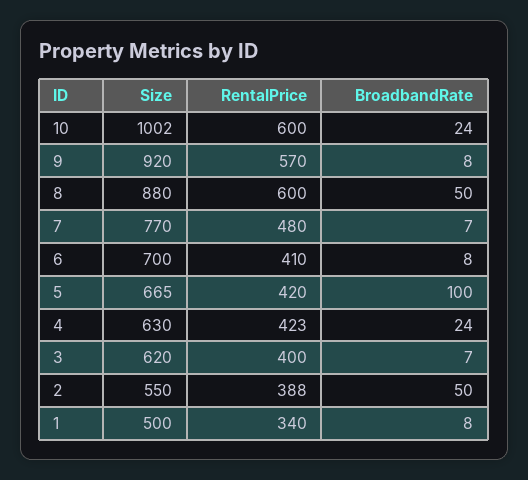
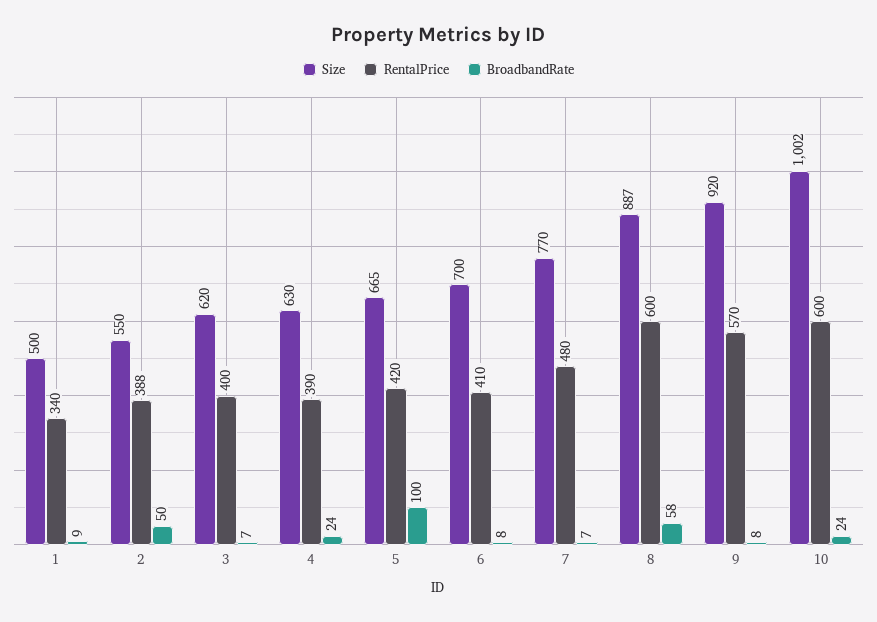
Size, 8: 880 -> 887
BroadbandRate, 8: 50 -> 58
RentalPrice, 4: 423 -> 390
BroadbandRate, 1: 8 -> 9

